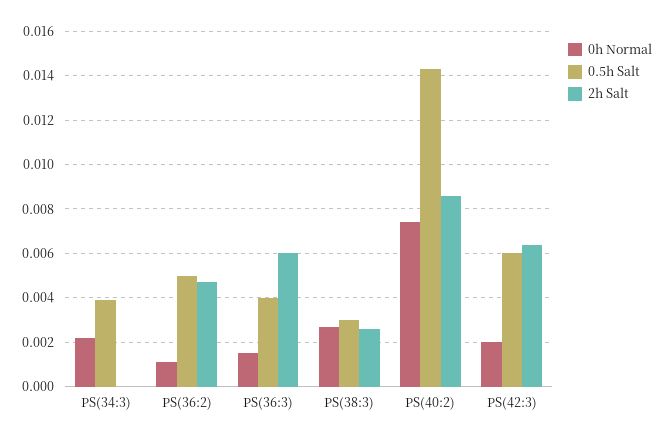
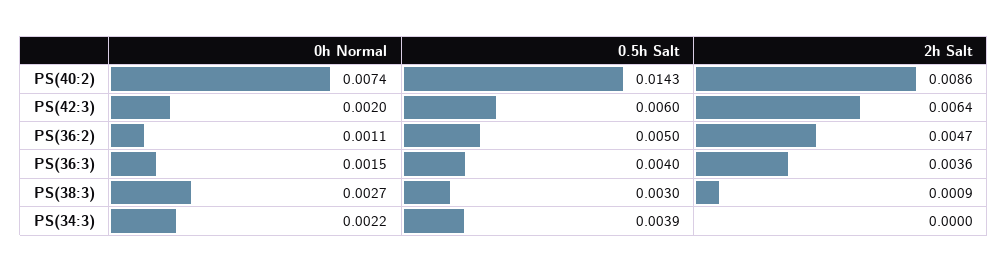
2h Salt, PS(36:3): 0.006 -> 0.0036
2h Salt, PS(38:3): 0.0025 -> 0.0009

